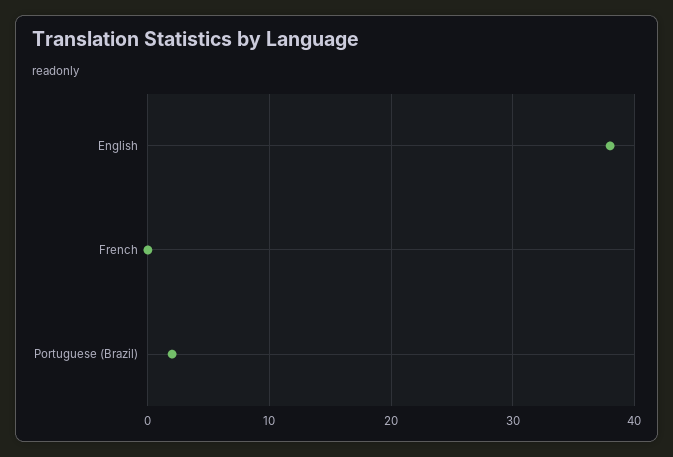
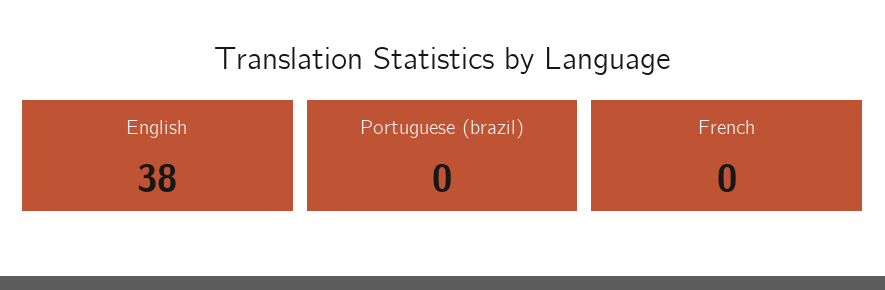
Portuguese (Brazil): 2 -> 0

